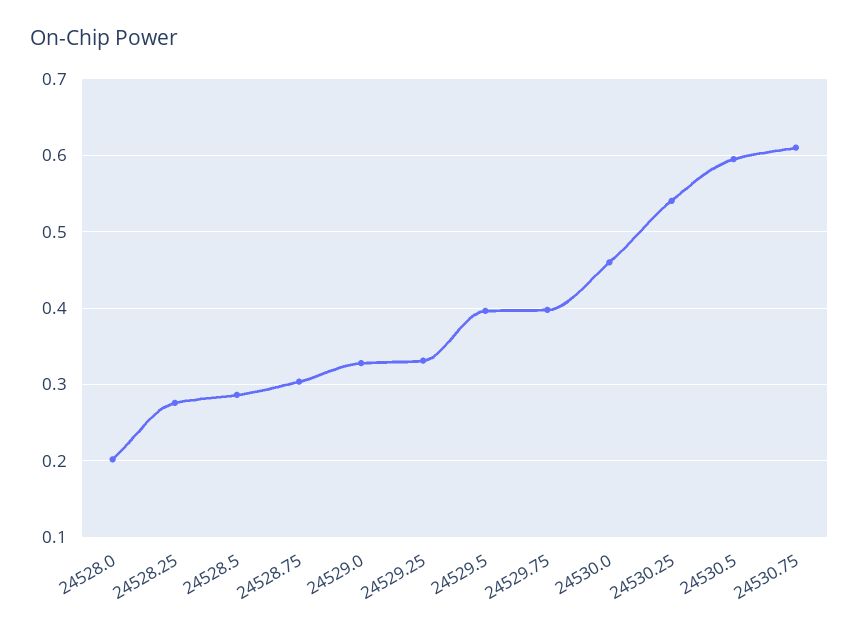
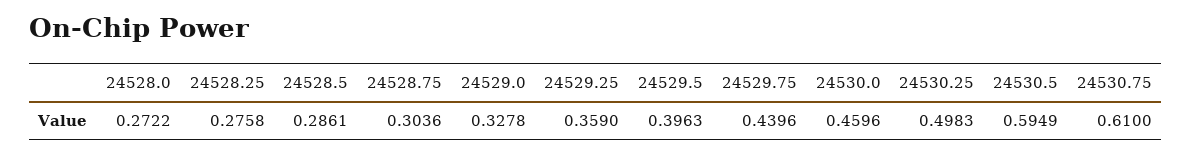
24528.0: 0.2 -> 0.2722
24529.25: 0.33 -> 0.359
24529.75: 0.4 -> 0.4396
24530.25: 0.54 -> 0.4983

